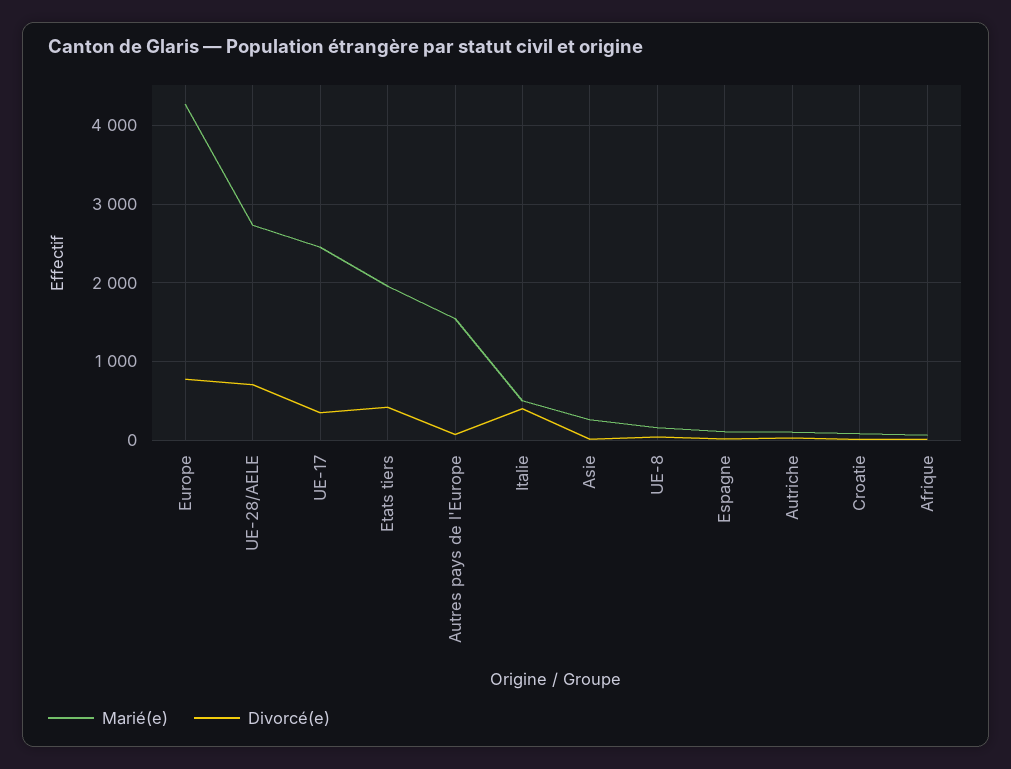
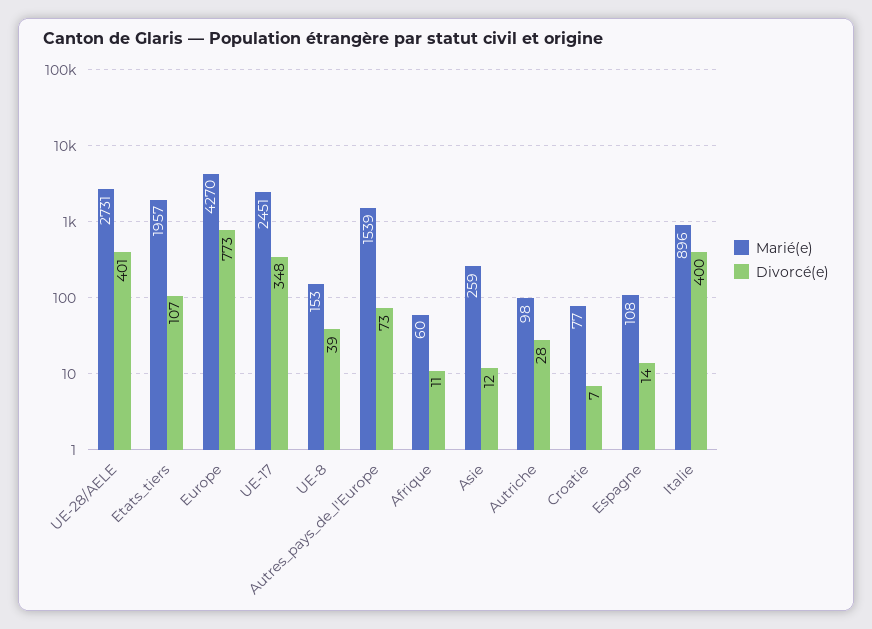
Divorcé(e), UE-28/AELE: 700 -> 401
Divorcé(e), Etats tiers: 400 -> 107
Marié(e), Italie: 500 -> 896

